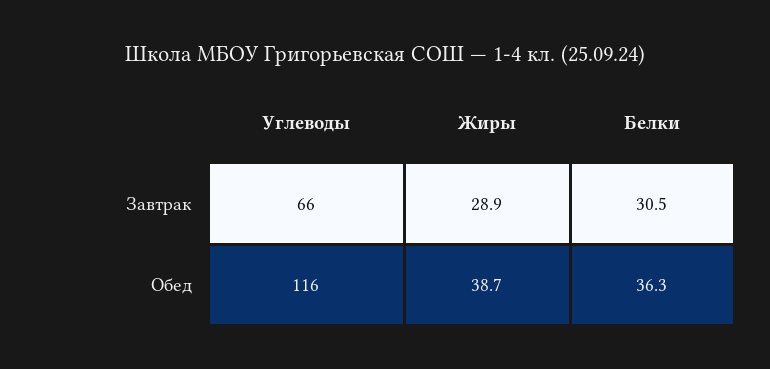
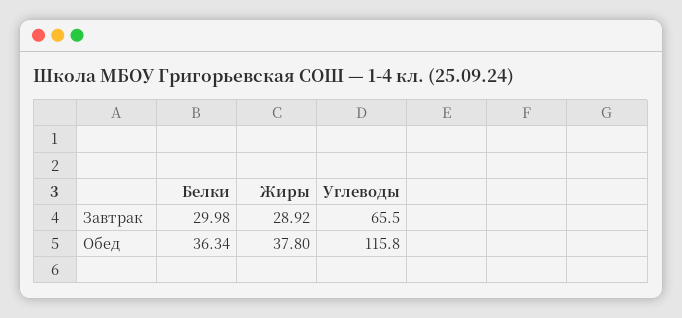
Белки, Завтрак: 30.5 -> 29.98
Жиры, Обед: 38.7 -> 37.8

